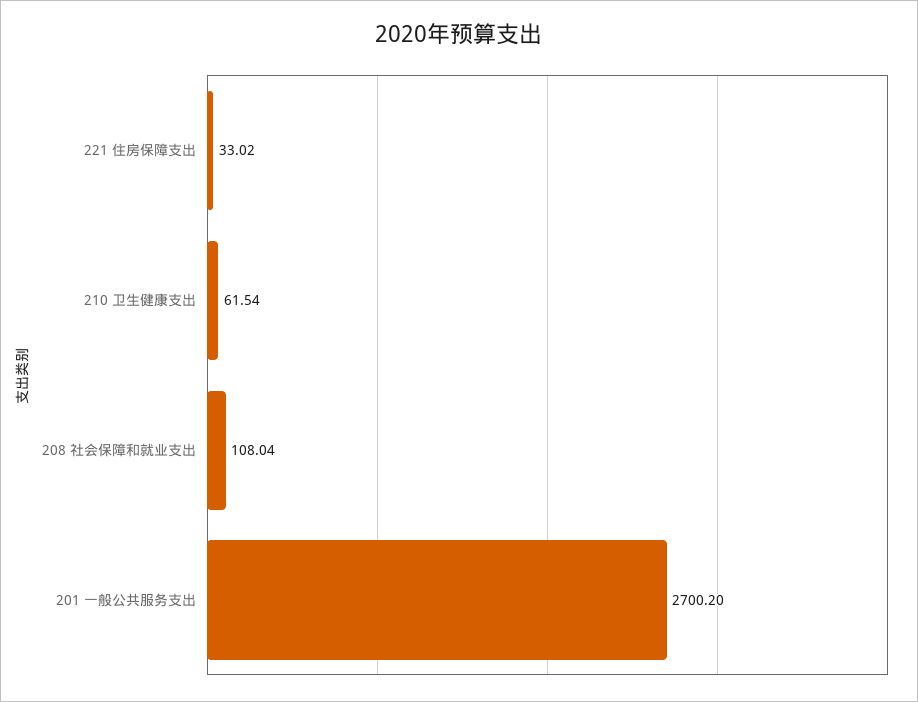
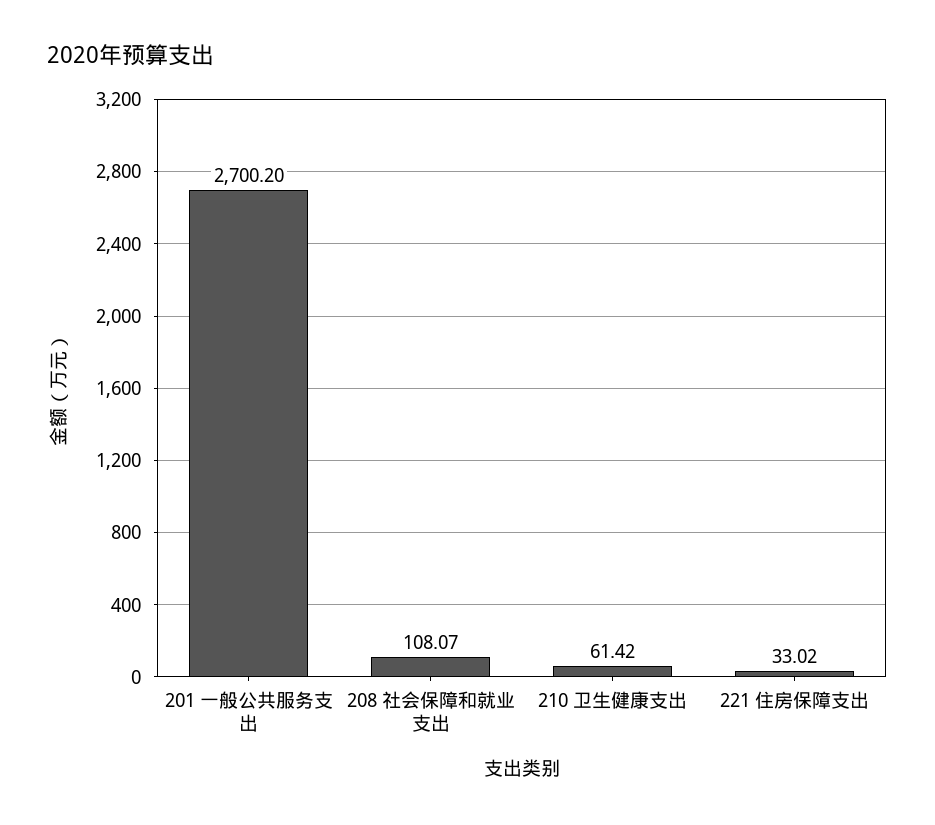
210 卫生健康支出: 61.54 -> 61.42
208 社会保障和就业支出: 108.04 -> 108.07

